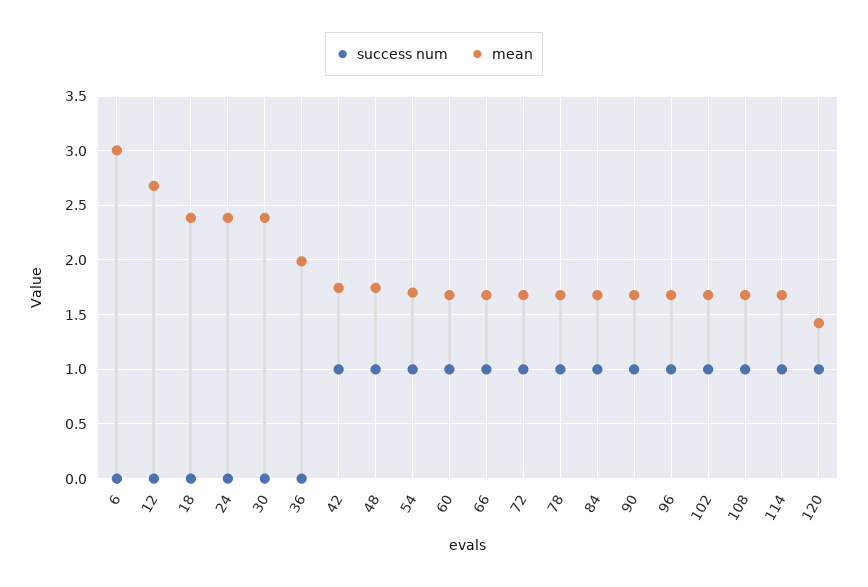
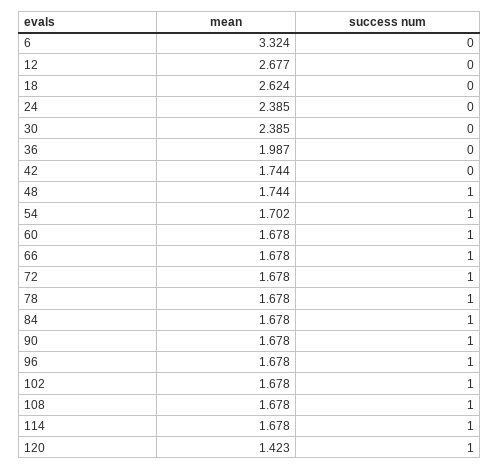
mean, 6: 3 -> 3.324
mean, 18: 2.4 -> 2.624
success num, 42: 1 -> 0

